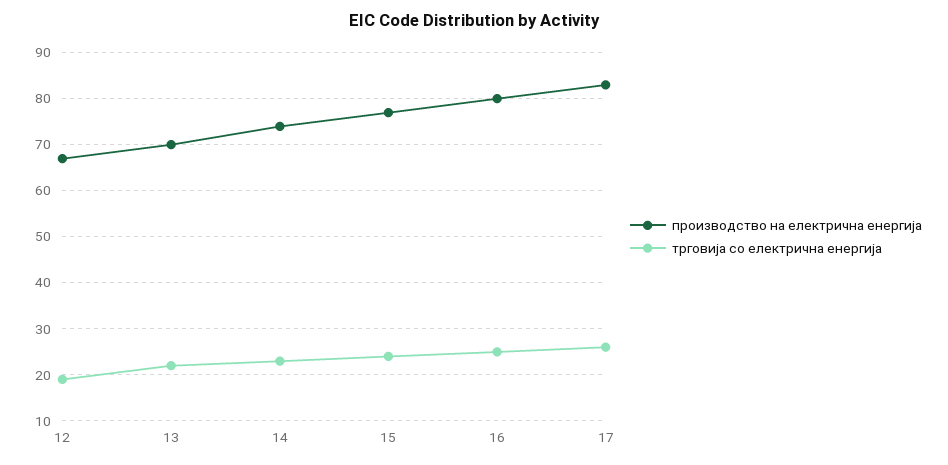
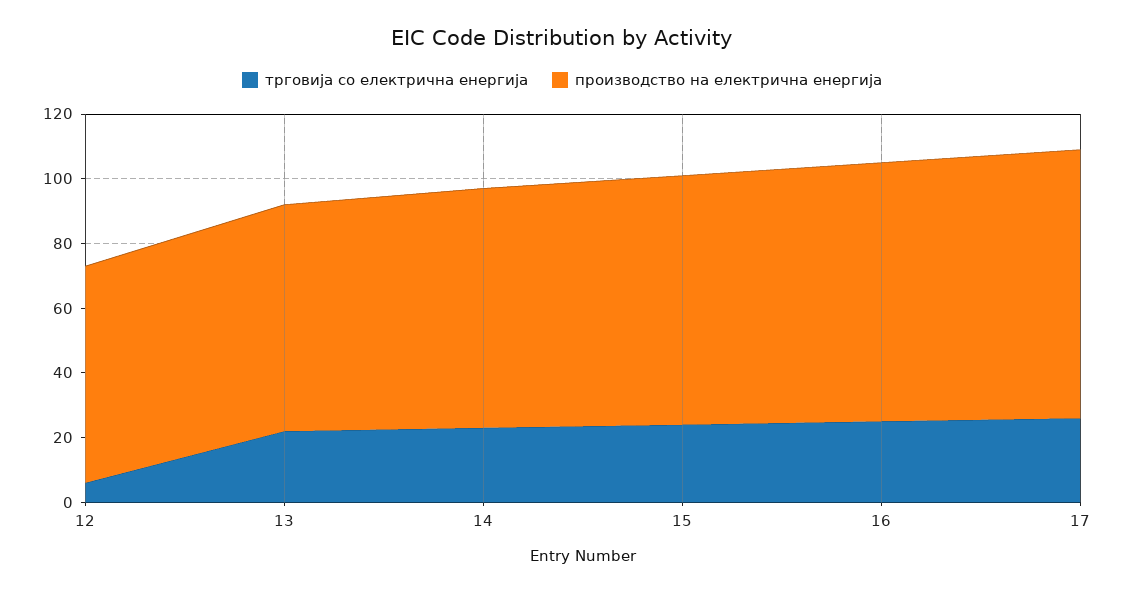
трговија со електрична енергија, 12: 20 -> 5

